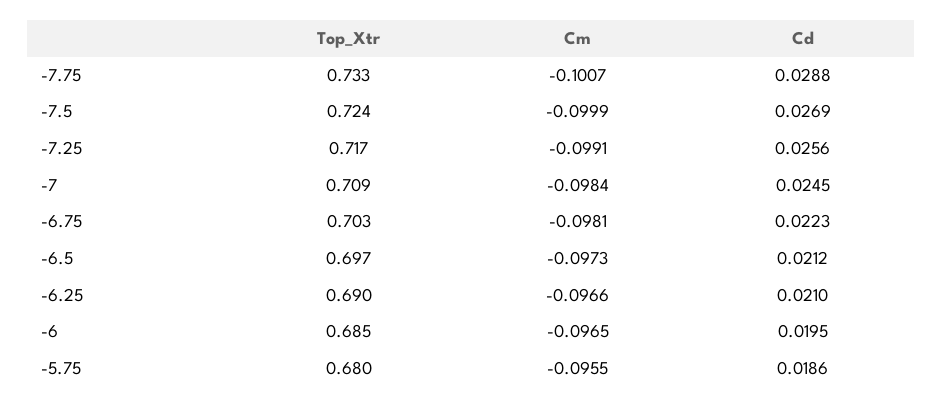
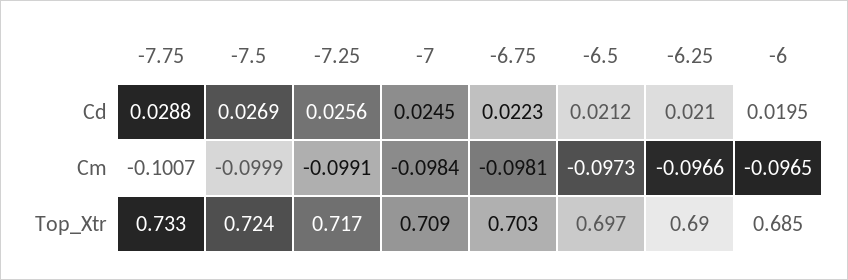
Top_Xtr, -5.75: 0.68 -> none
Cm, -5.75: -0.0955 -> none
Cd, -5.75: 0.0186 -> none

